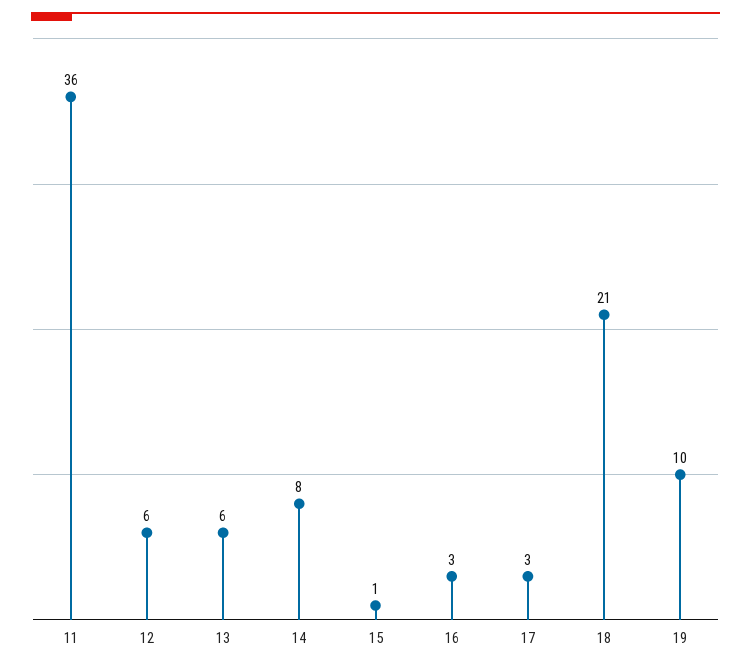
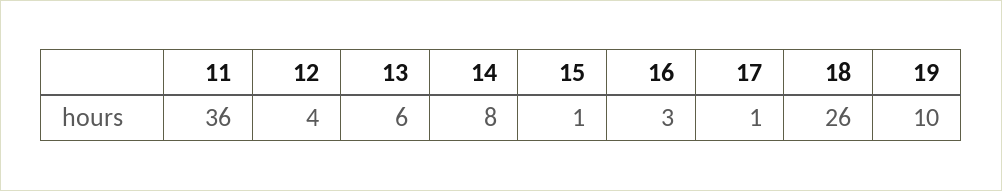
12: 6 -> 4
17: 3 -> 1
18: 21 -> 26

